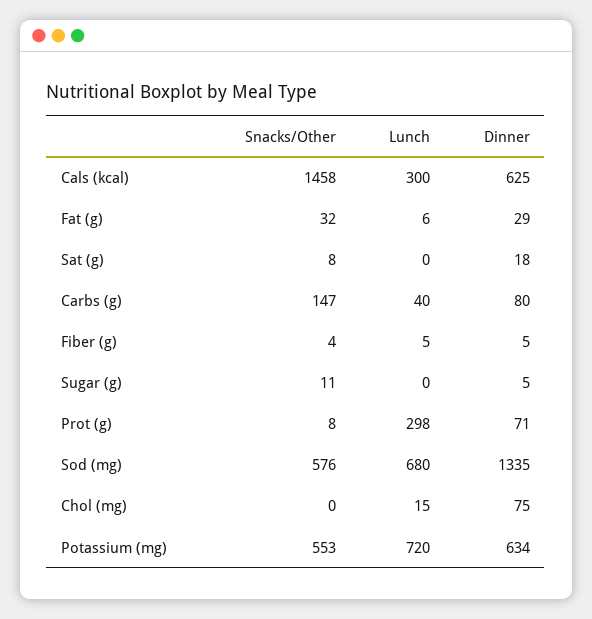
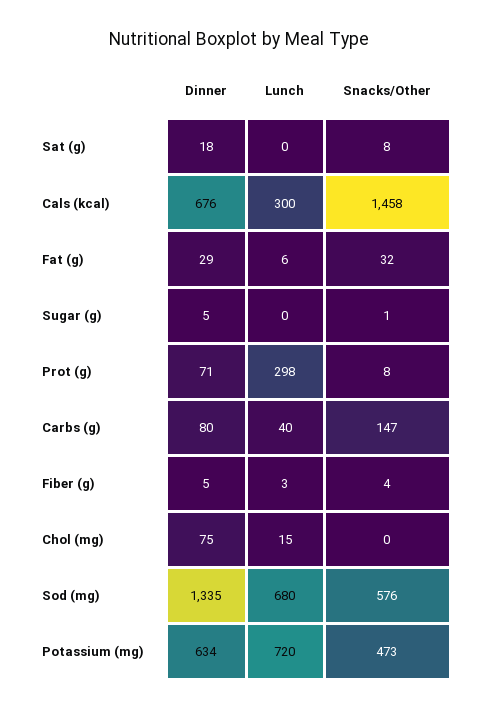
Dinner, Cals (kcal): 625 -> 676
Lunch, Fiber (g): 5 -> 3
Snacks/Other, Sugar (g): 11 -> 1
Snacks/Other, Potassium (mg): 553 -> 473

